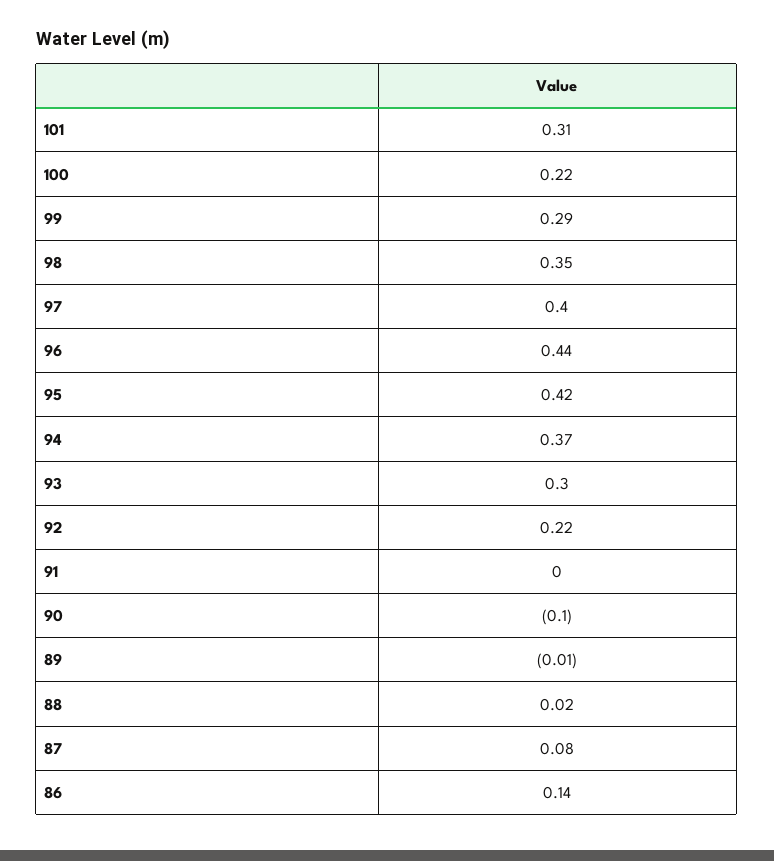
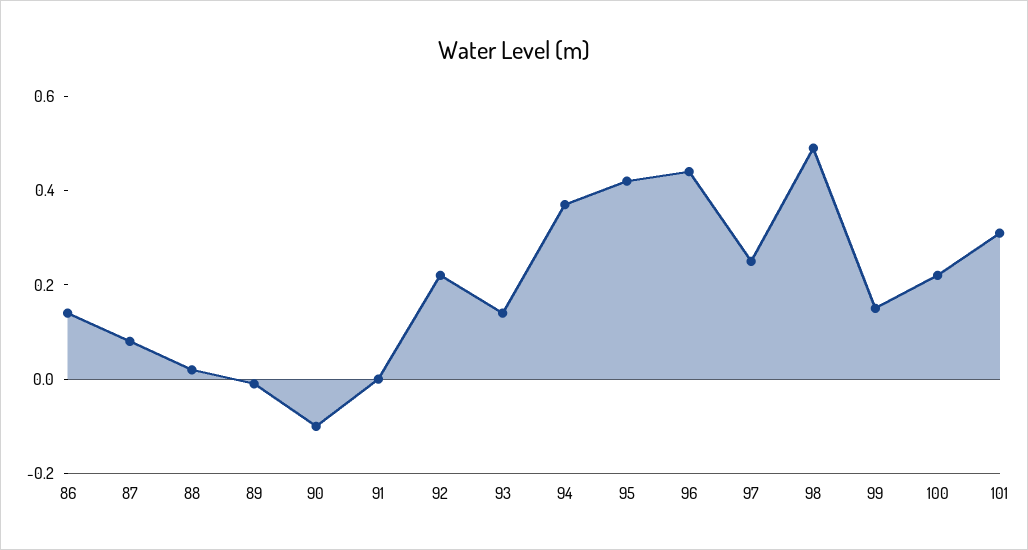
99: 0.29 -> 0.15
98: 0.35 -> 0.5
97: 0.4 -> 0.25
93: 0.3 -> 0.15

